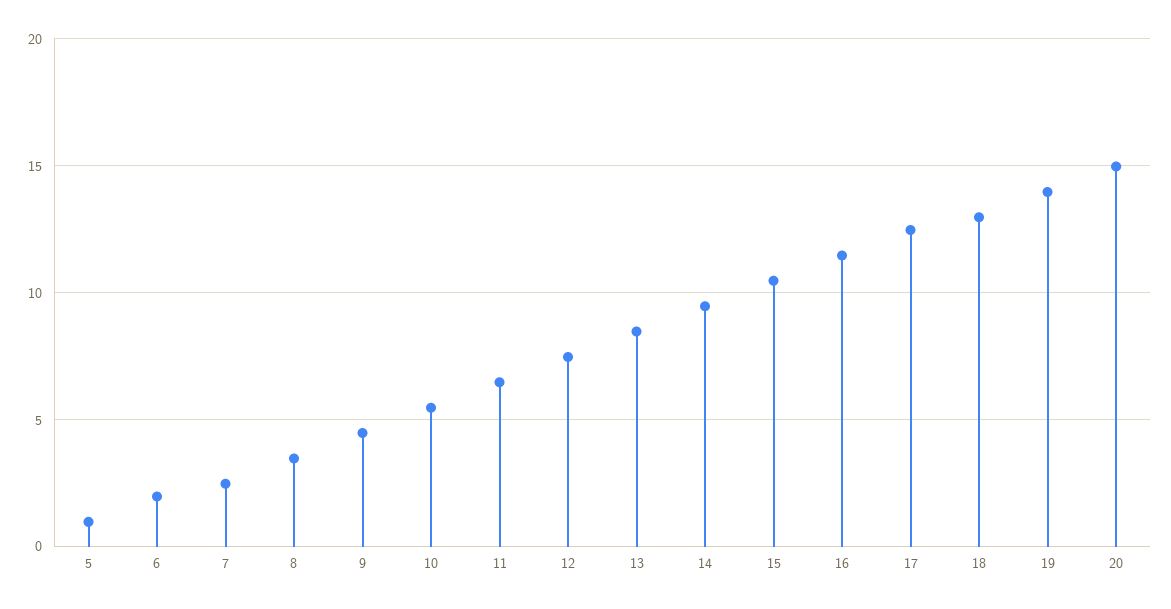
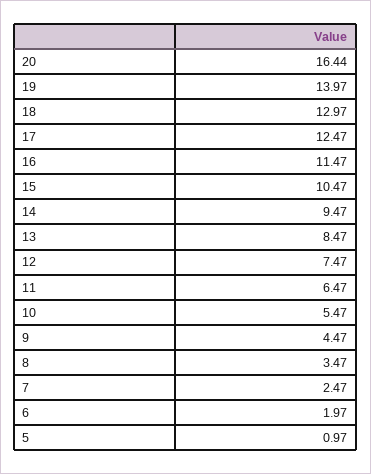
20: 15 -> 16.44

